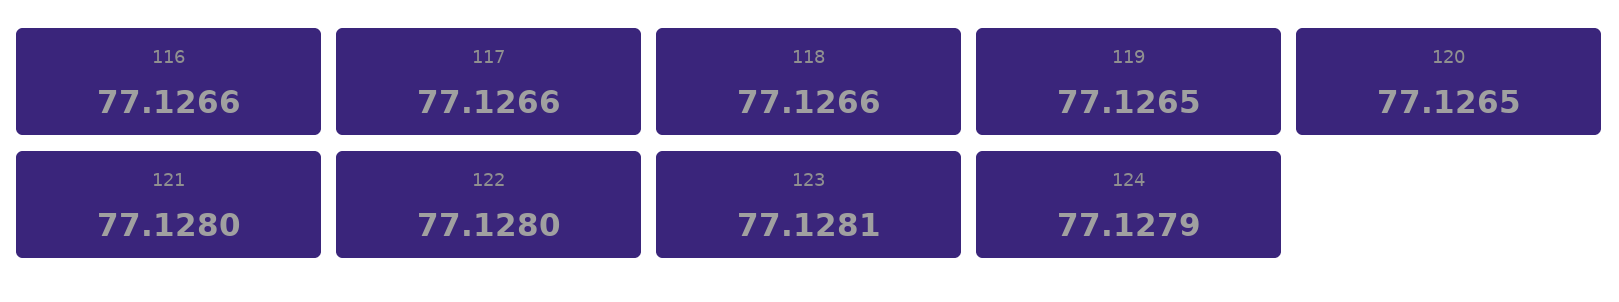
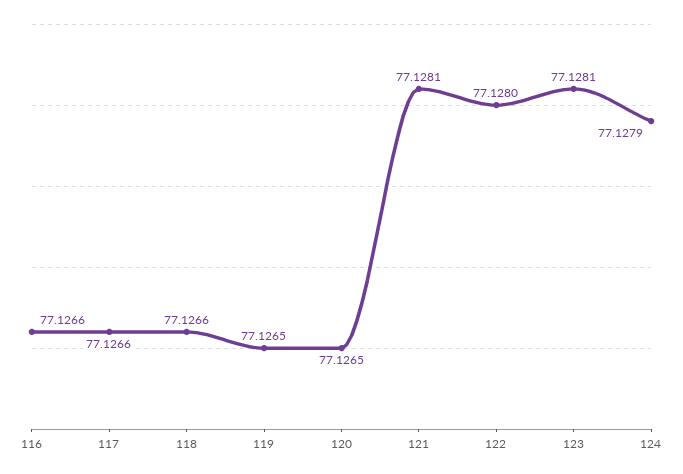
121: 77.128 -> 77.1281

